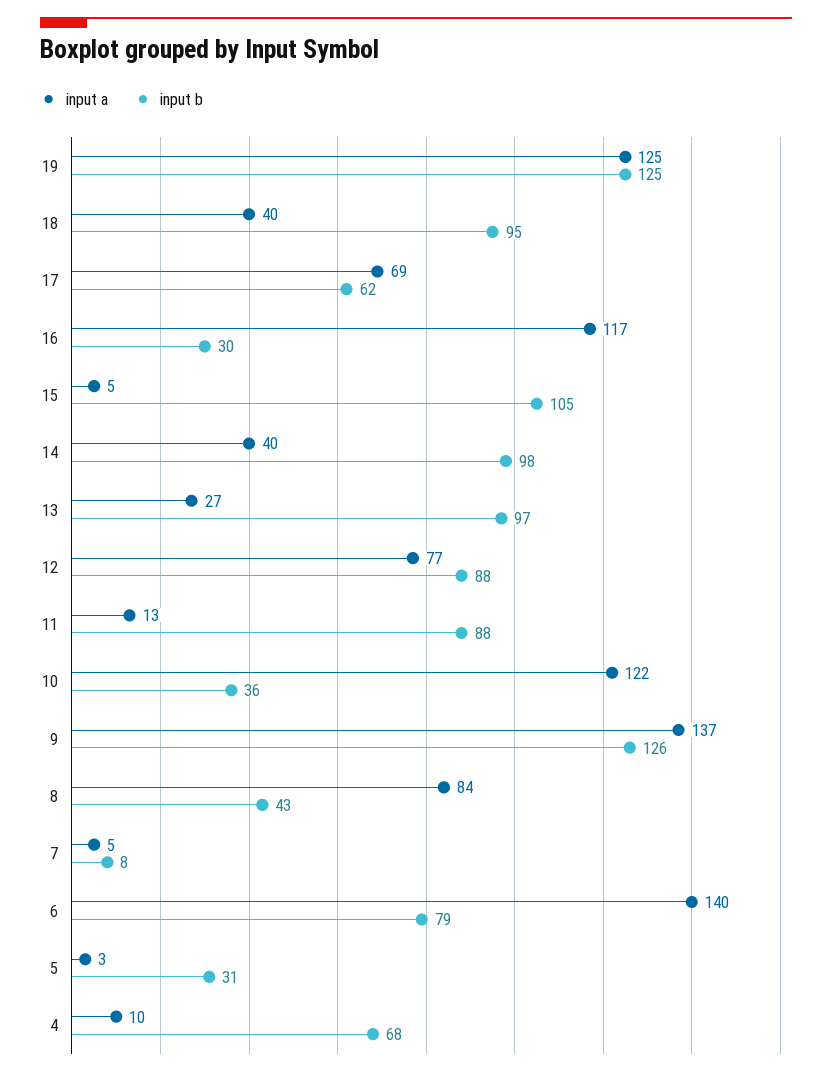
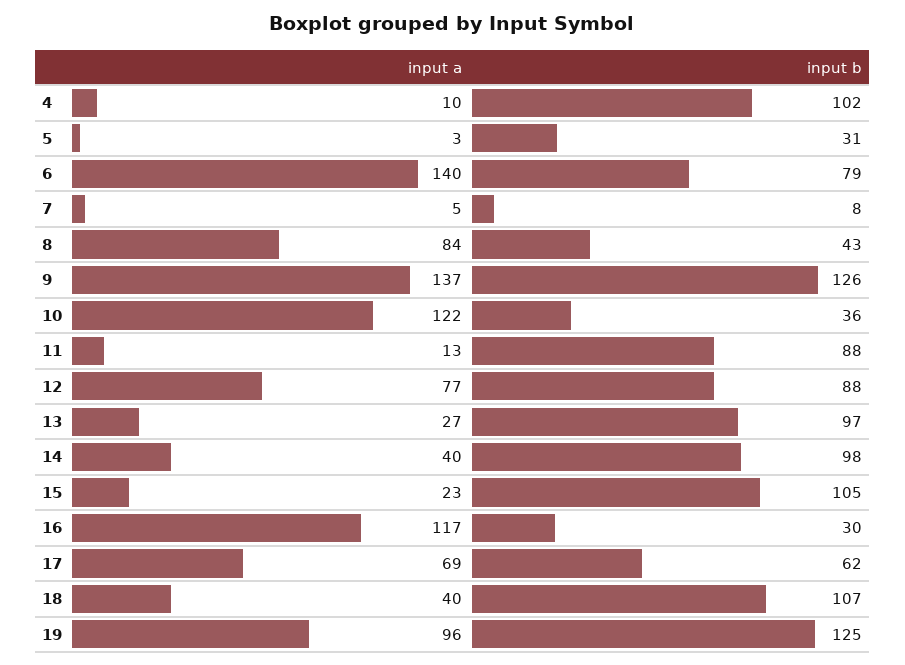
input a, 19: 125 -> 96
input b, 18: 95 -> 107
input a, 15: 5 -> 23
input b, 4: 68 -> 102

